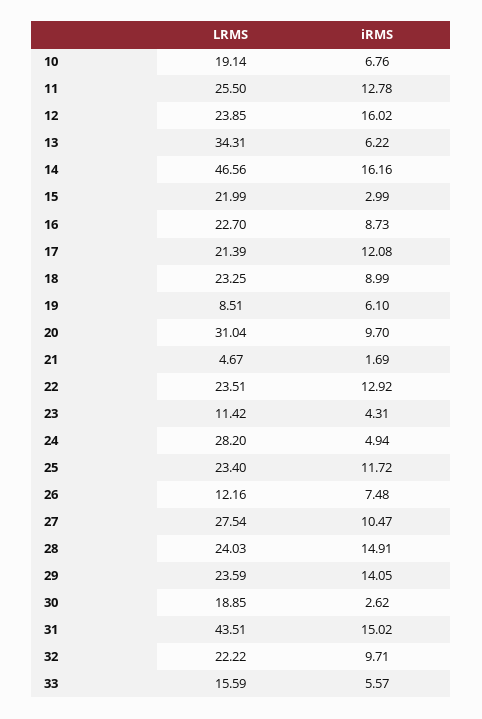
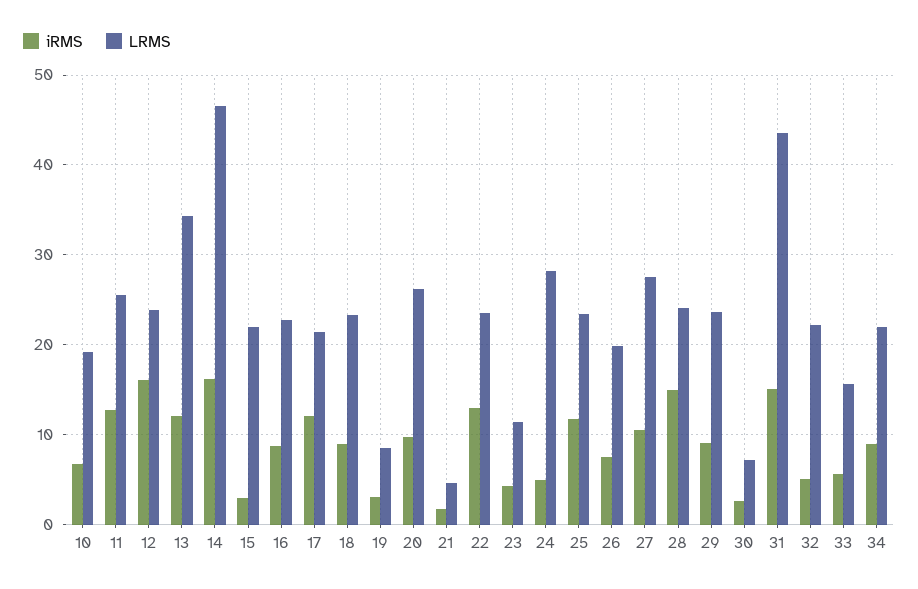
iRMS, 13: 6.22 -> 12
iRMS, 19: 6.1 -> 3
LRMS, 20: 31.04 -> 26
LRMS, 26: 12.16 -> 20
iRMS, 29: 14.05 -> 9
LRMS, 30: 18.85 -> 7
iRMS, 32: 9.71 -> 5
iRMS, 34: none -> 9
LRMS, 34: none -> 22

